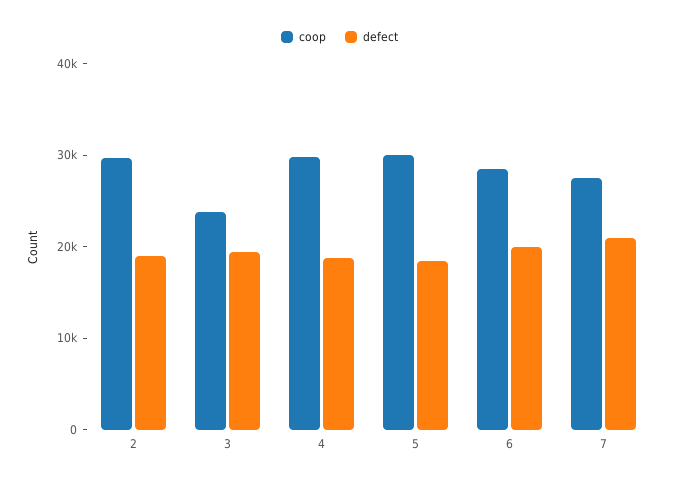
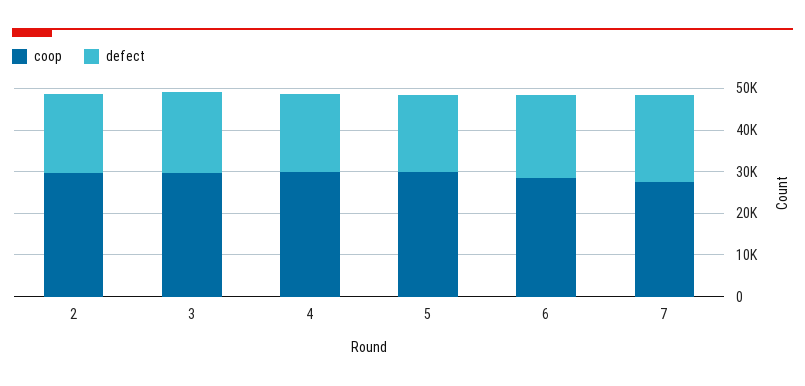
coop, 3: 24000 -> 30000

